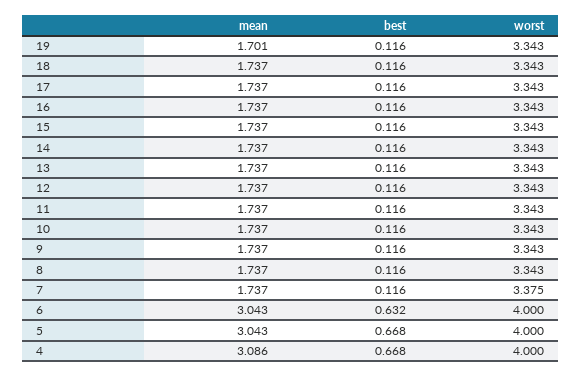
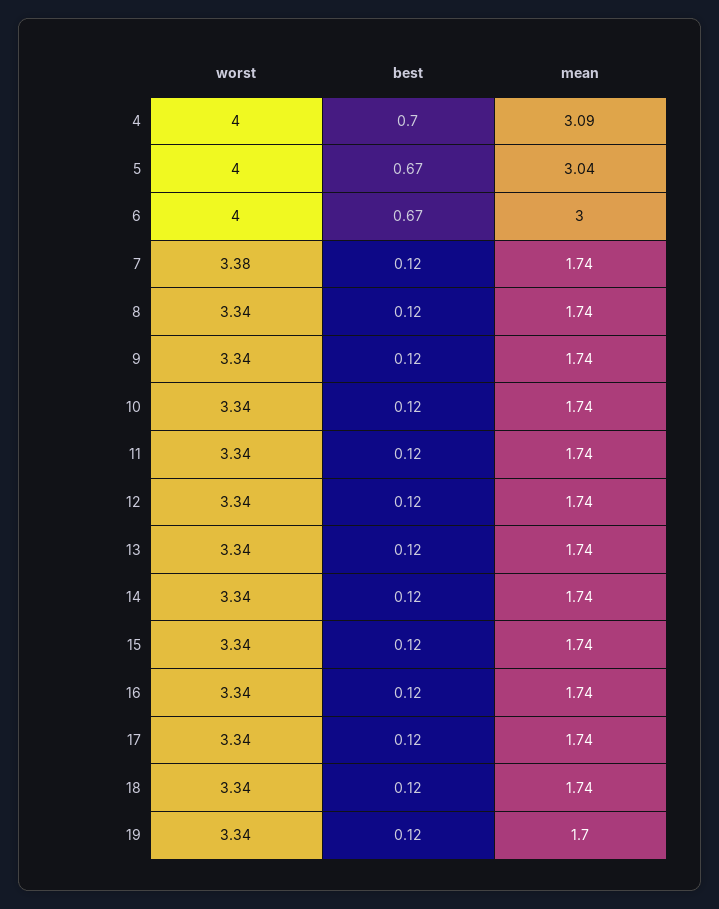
mean, 6: 3.043 -> 3
best, 6: 0.632 -> 0.67
best, 4: 0.668 -> 0.7

